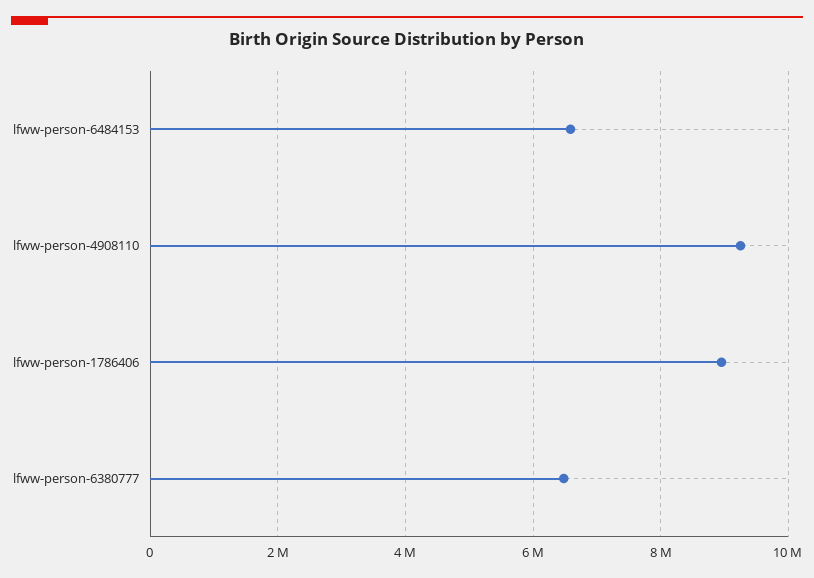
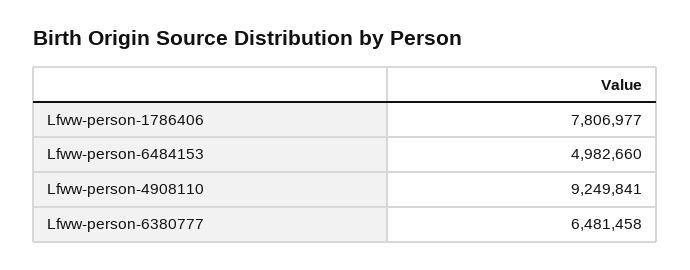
lfww-person-6484153: 6600000 -> 4982660
lfww-person-1786406: 9000000 -> 7806977

